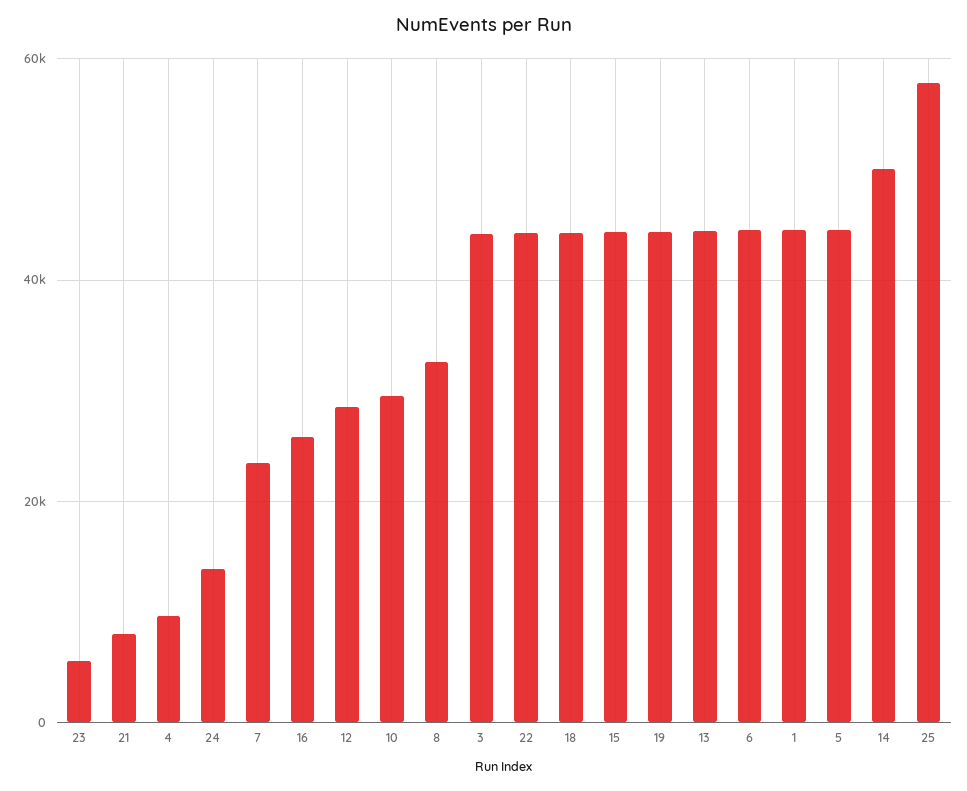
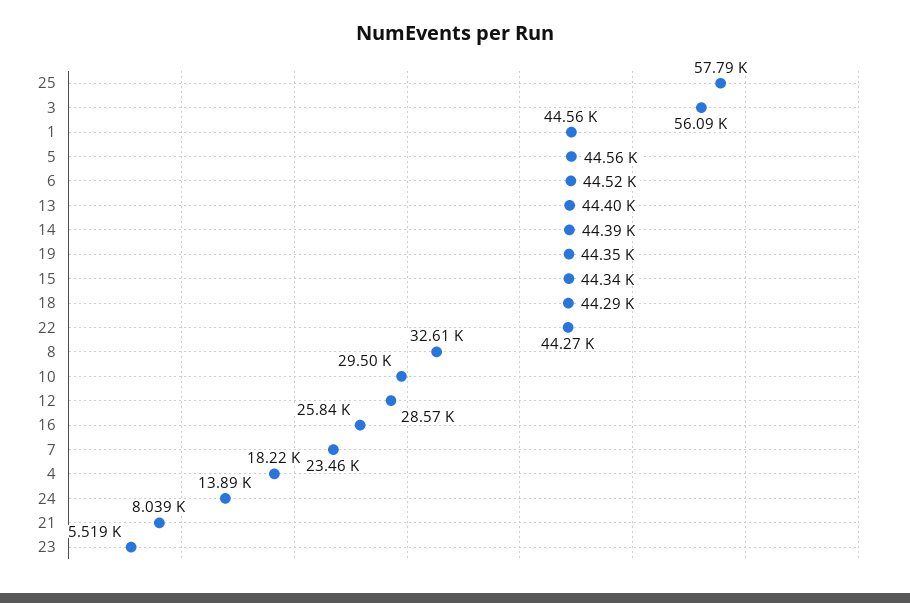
4: 10000 -> 18220
3: 44000 -> 56090
14: 50000 -> 44390

